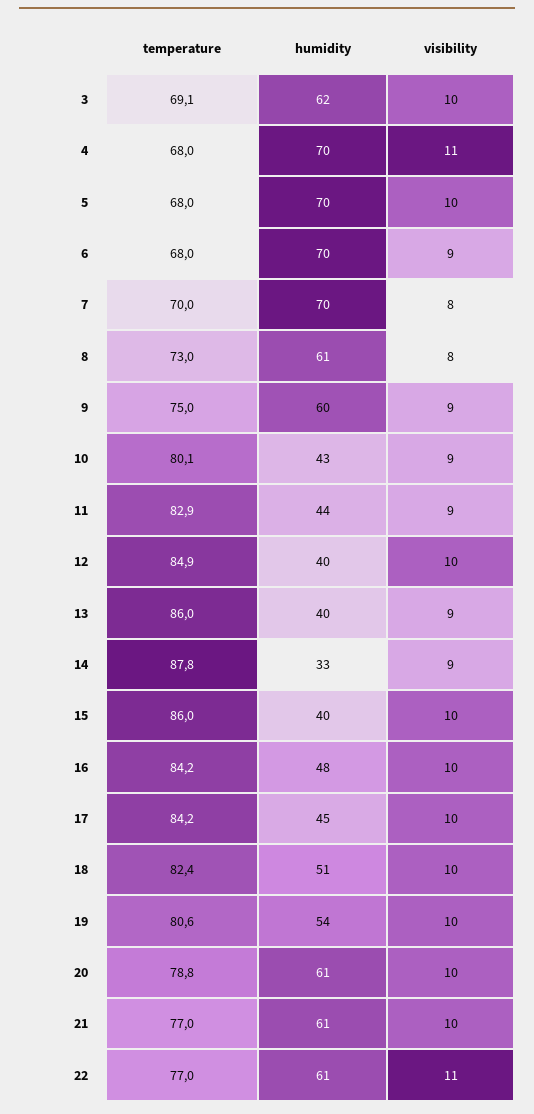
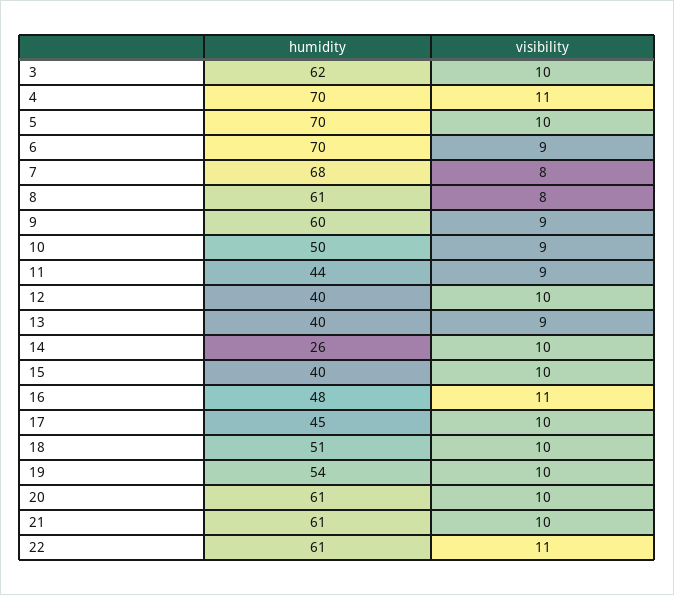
temperature, 3: 69.1 -> none
temperature, 4: 68 -> none
temperature, 5: 68 -> none
temperature, 6: 68 -> none
temperature, 7: 70 -> none
humidity, 7: 70 -> 68
temperature, 8: 73 -> none
temperature, 9: 75 -> none
temperature, 10: 80.1 -> none
humidity, 10: 43 -> 50
temperature, 11: 82.9 -> none
temperature, 12: 84.9 -> none
temperature, 13: 86 -> none
temperature, 14: 87.8 -> none
humidity, 14: 33 -> 26
visibility, 14: 9 -> 10
temperature, 15: 86 -> none
temperature, 16: 84.2 -> none
visibility, 16: 10 -> 11
temperature, 17: 84.2 -> none
temperature, 18: 82.4 -> none
temperature, 19: 80.6 -> none
temperature, 20: 78.8 -> none
temperature, 21: 77 -> none
temperature, 22: 77 -> none

